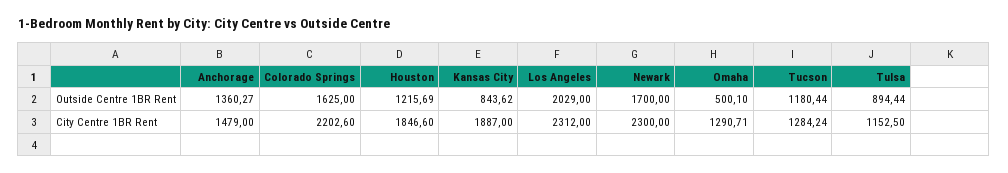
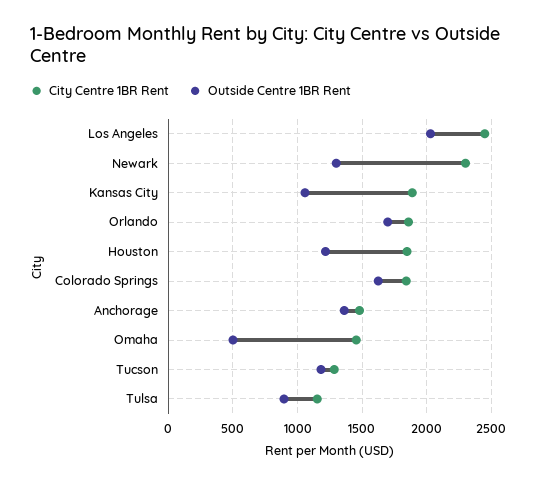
Outside Centre 1BR Rent, Kansas City: 843.62 -> 1050
Outside Centre 1BR Rent, Newark: 1700 -> 1300
City Centre 1BR Rent, Colorado Springs: 2202.6 -> 1850
City Centre 1BR Rent, Los Angeles: 2312 -> 2450
City Centre 1BR Rent, Omaha: 1290.71 -> 1450
City Centre 1BR Rent, Orlando: none -> 1850
Outside Centre 1BR Rent, Orlando: none -> 1700

